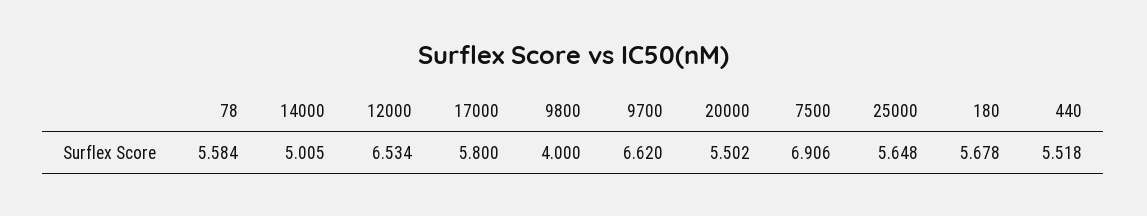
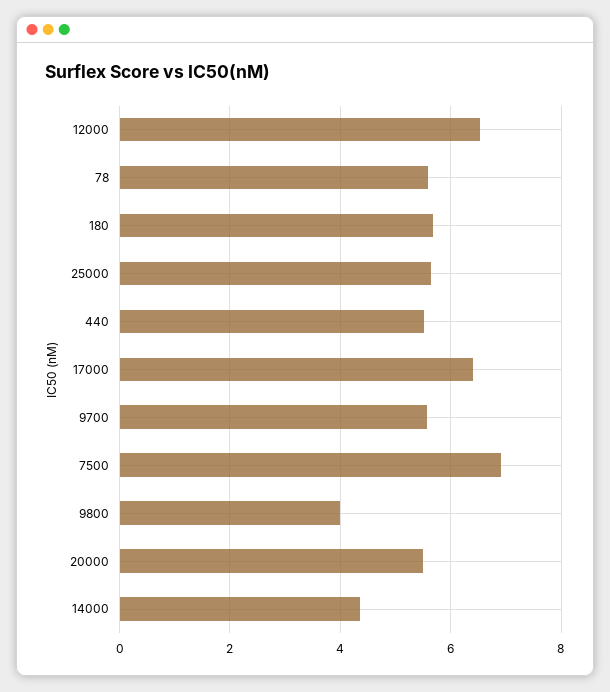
14000: 5.005 -> 4.4
17000: 5.8 -> 6.4
9700: 6.62 -> 5.6

